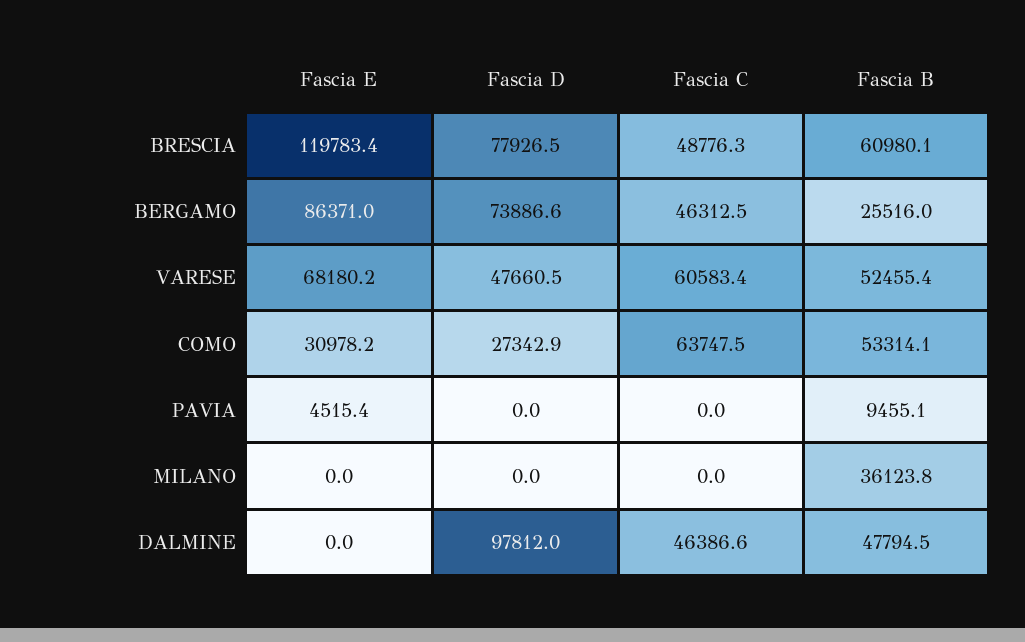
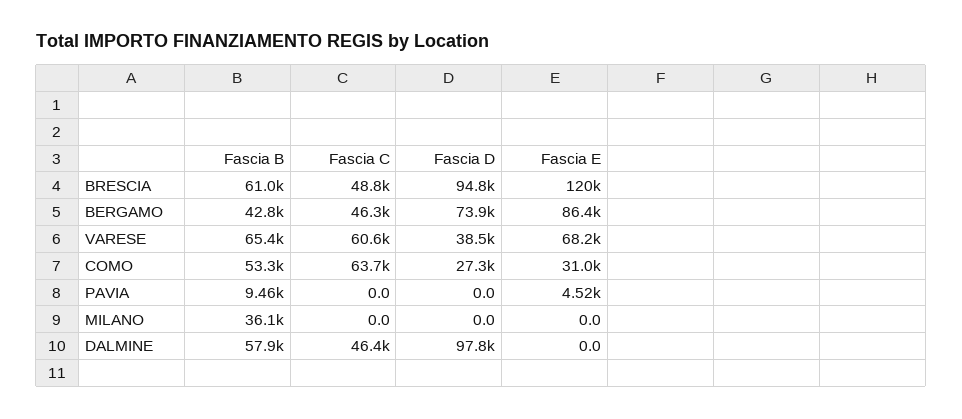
Fascia D, BRESCIA: 77926.5 -> 94800
Fascia B, BERGAMO: 25516 -> 42800
Fascia D, VARESE: 47660.5 -> 38500
Fascia B, VARESE: 52455.4 -> 65400
Fascia B, DALMINE: 47794.5 -> 57900

